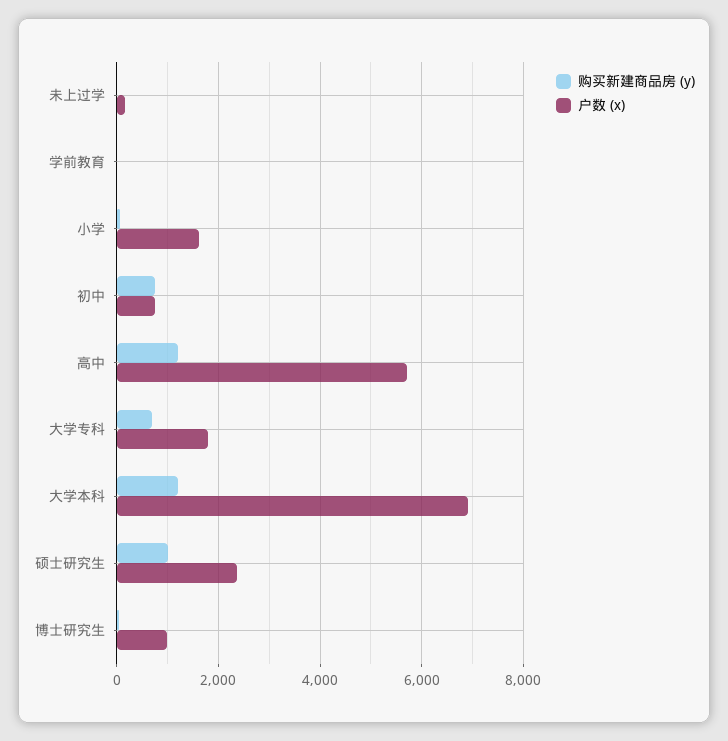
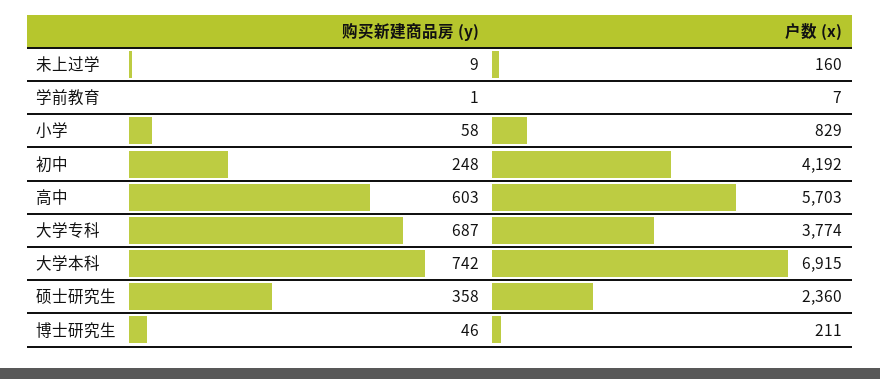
户数 (x), 小学: 1600 -> 829
购买新建商品房 (y), 初中: 800 -> 248
户数 (x), 初中: 800 -> 4192
购买新建商品房 (y), 高中: 1200 -> 603
户数 (x), 大学专科: 1800 -> 3774
购买新建商品房 (y), 大学本科: 1200 -> 742
购买新建商品房 (y), 硕士研究生: 1000 -> 358
户数 (x), 博士研究生: 1000 -> 211

